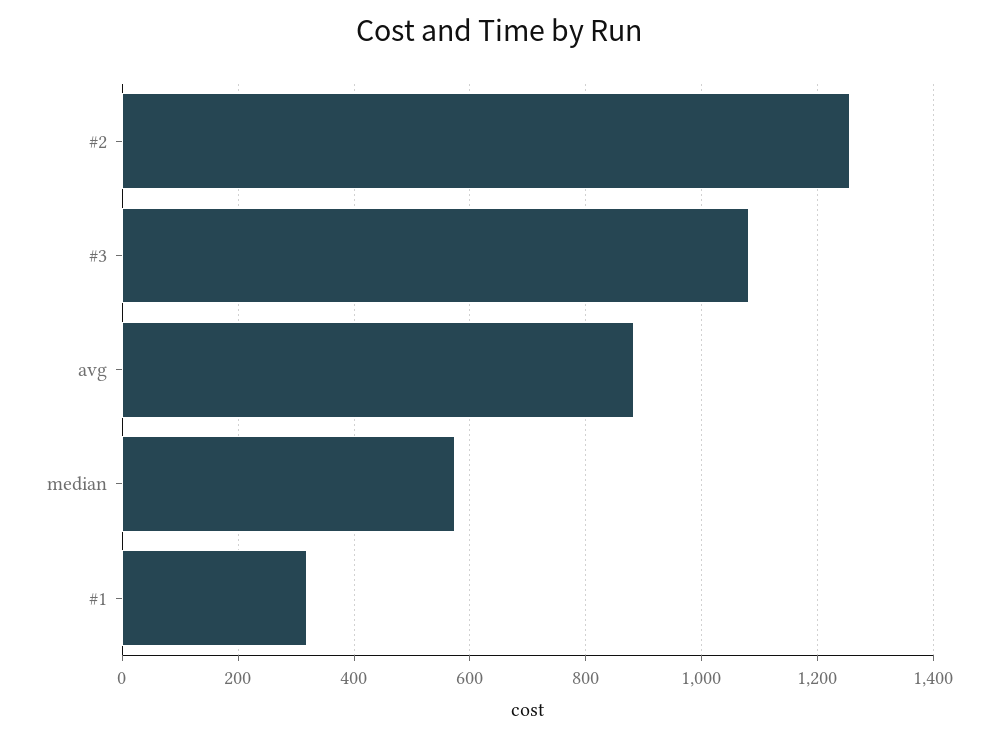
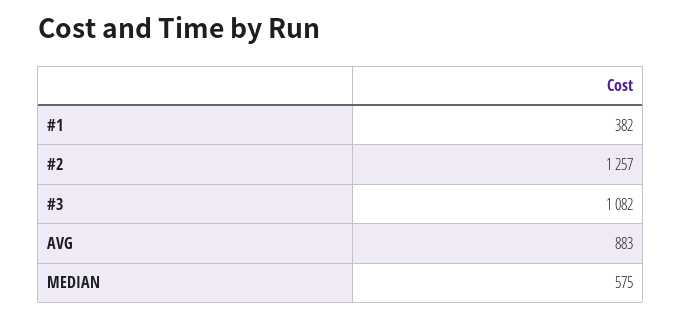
#1: 320 -> 382

